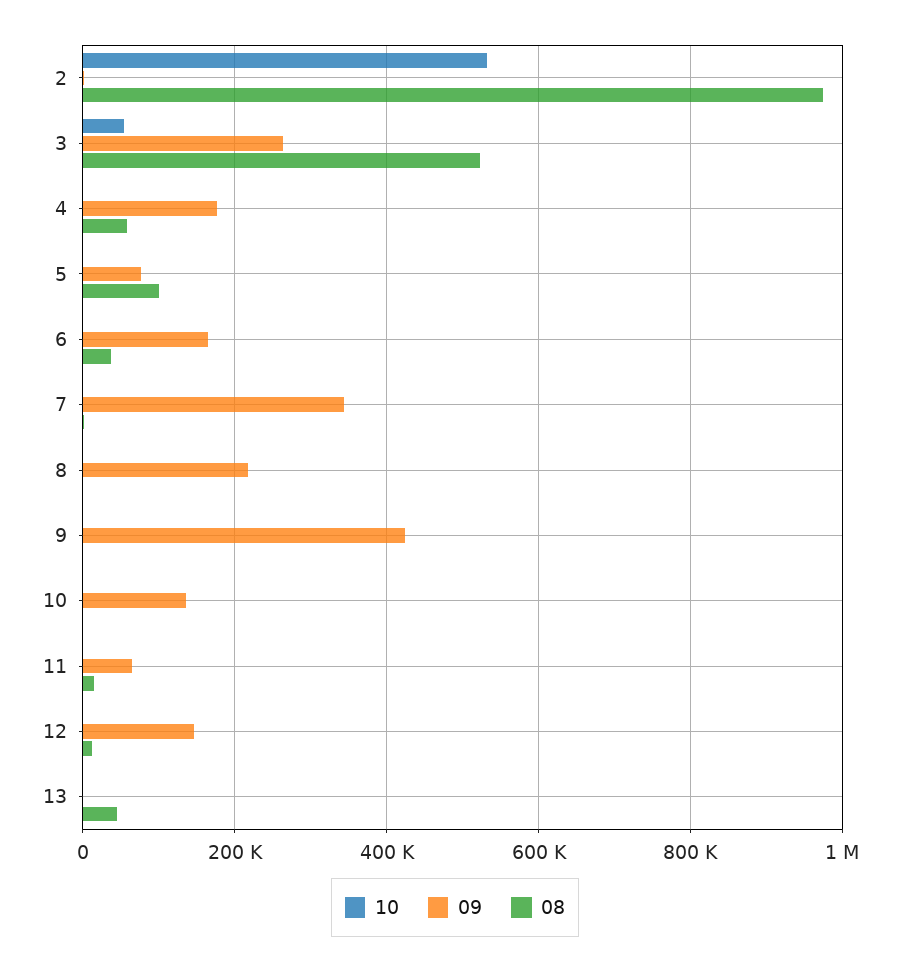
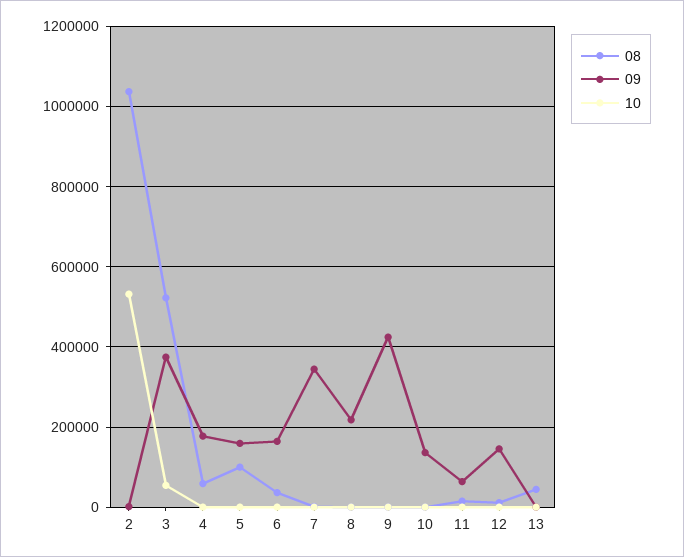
08, 2: 980000 -> 1040000
09, 3: 260000 -> 380000
09, 5: 80000 -> 160000

